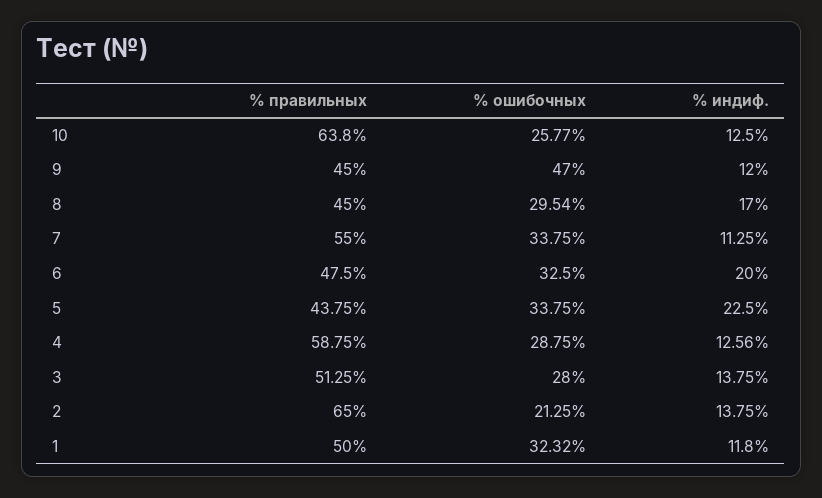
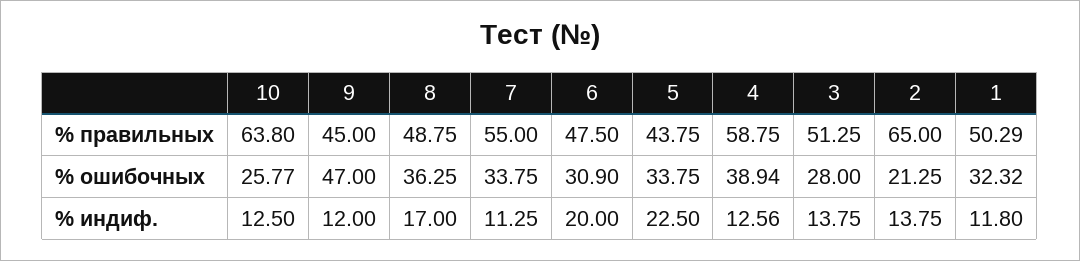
% правильных, 8: 45 -> 48.75
% ошибочных, 8: 29.54 -> 36.25
% ошибочных, 6: 32.5 -> 30.9
% ошибочных, 4: 28.75 -> 38.94
% правильных, 1: 50 -> 50.29

